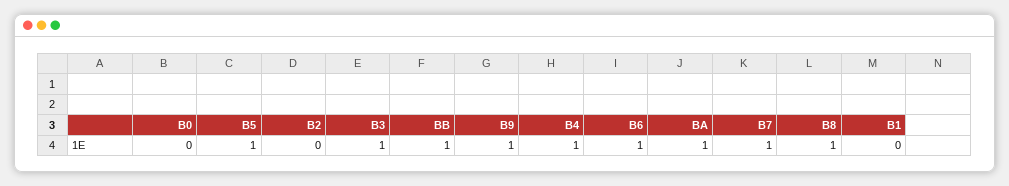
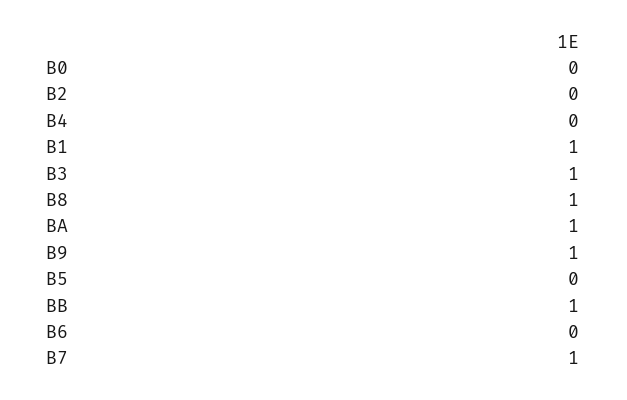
B5: 1 -> 0
B4: 1 -> 0
B6: 1 -> 0
B1: 0 -> 1

